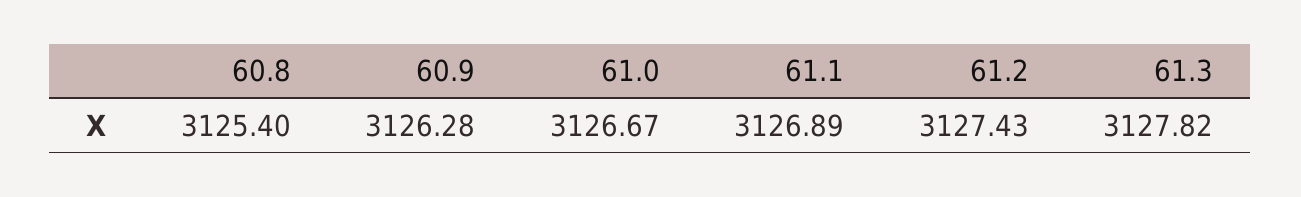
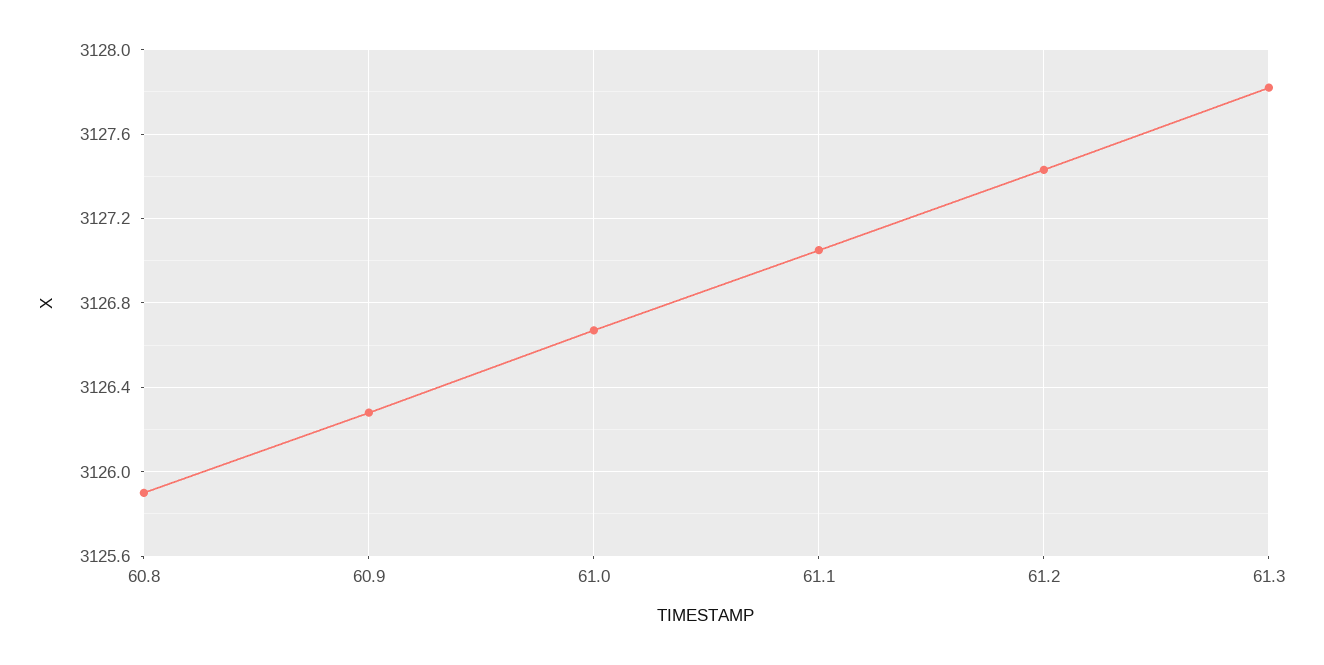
60.8: 3125.4 -> 3125.9
61.1: 3126.89 -> 3127.05

